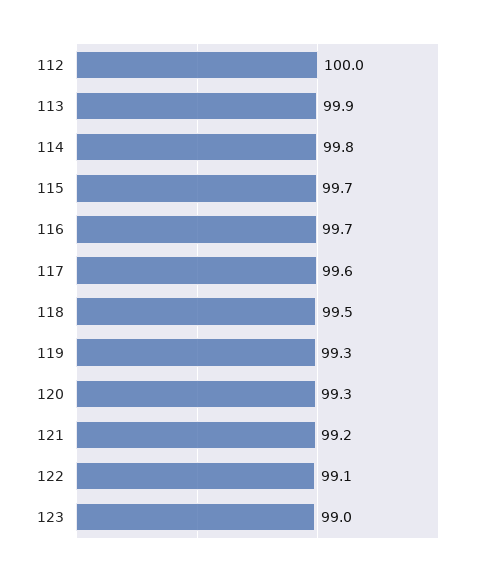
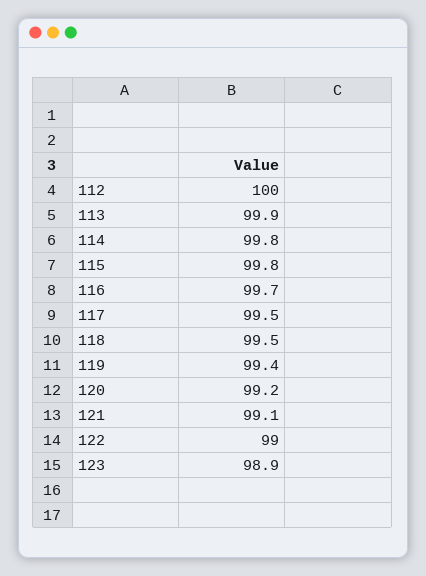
115: 99.7 -> 99.8
117: 99.6 -> 99.5
119: 99.3 -> 99.4
120: 99.3 -> 99.2
121: 99.2 -> 99.1
122: 99.1 -> 99
123: 99 -> 98.9

